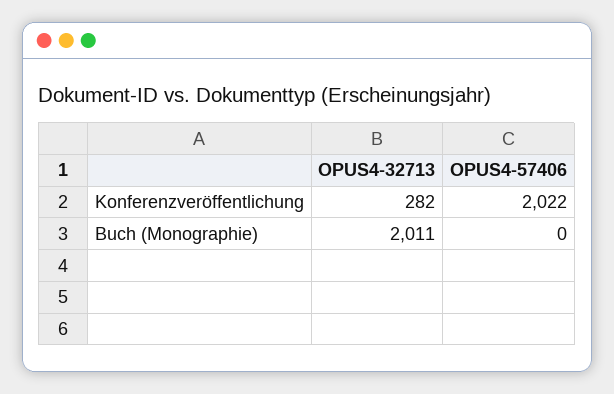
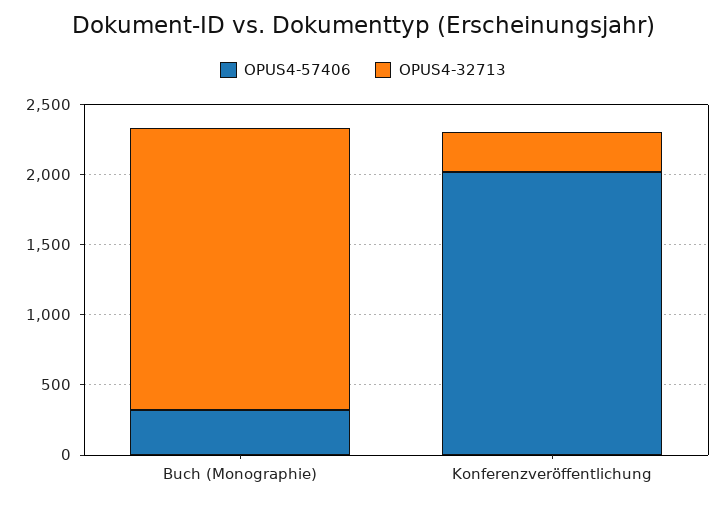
OPUS4-57406, Buch (Monographie): 0 -> 300

